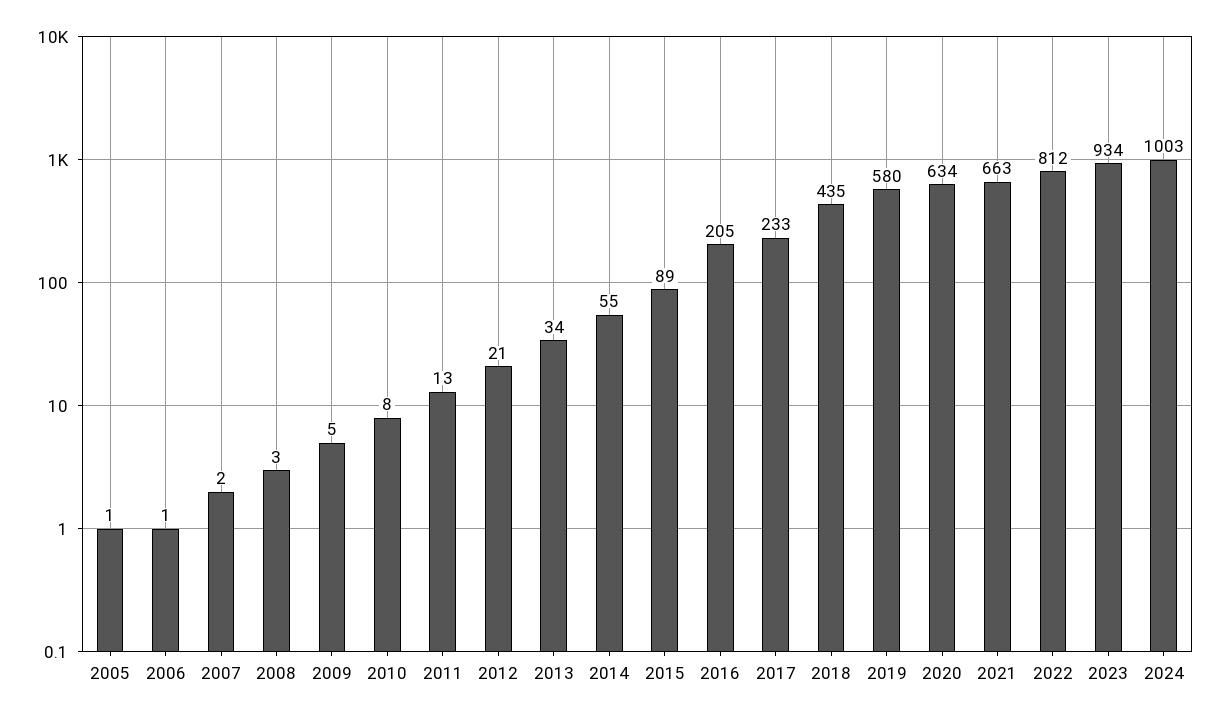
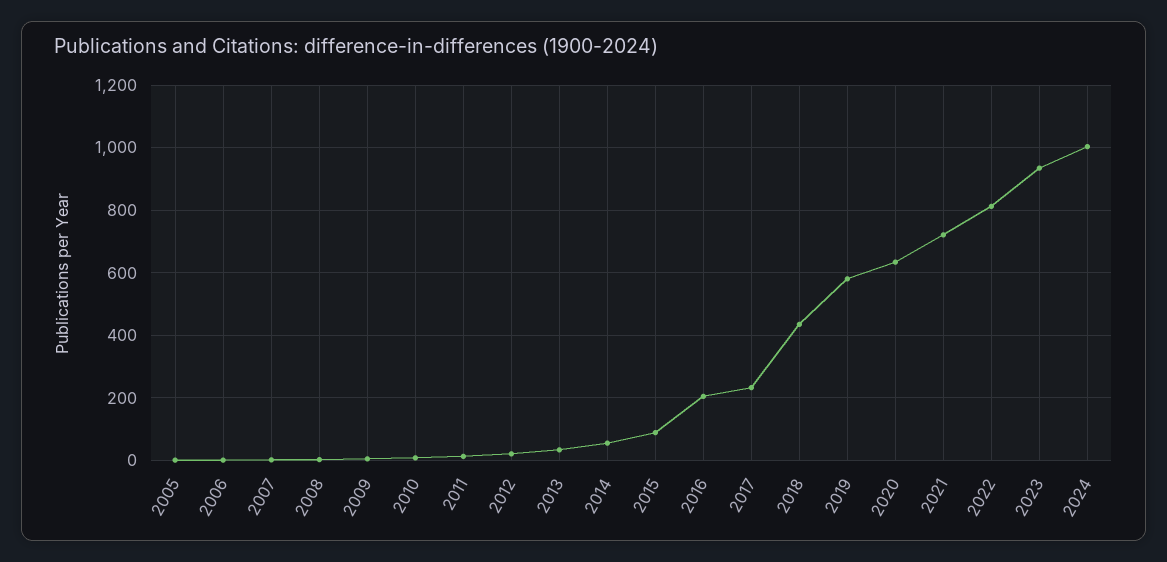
2021: 663 -> 720

